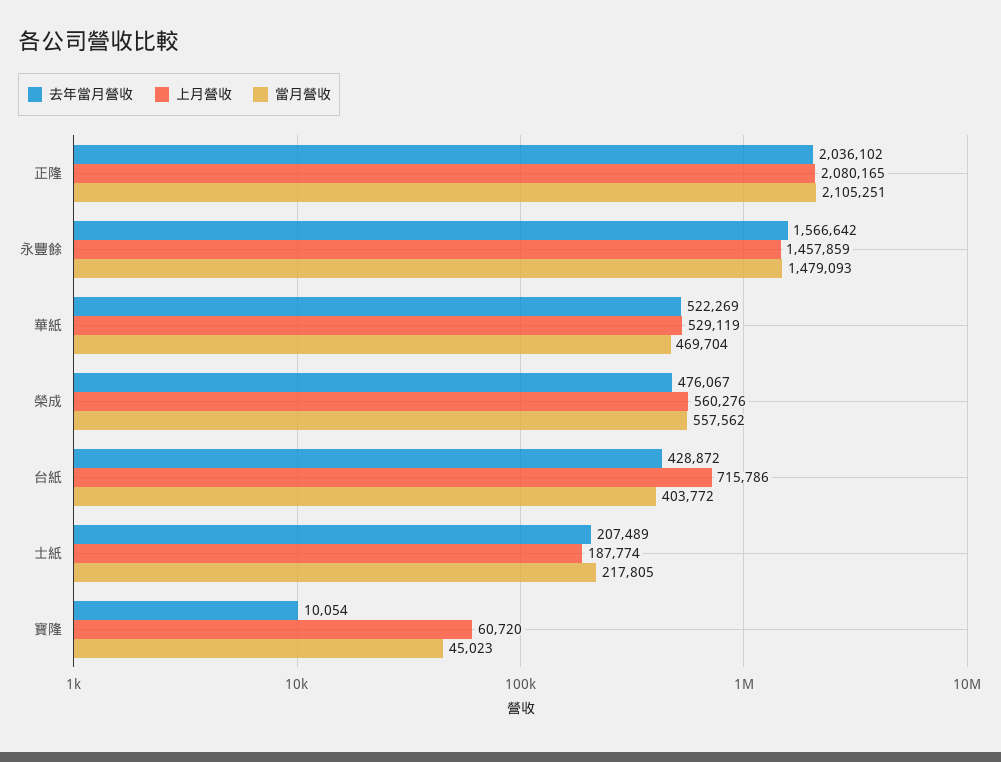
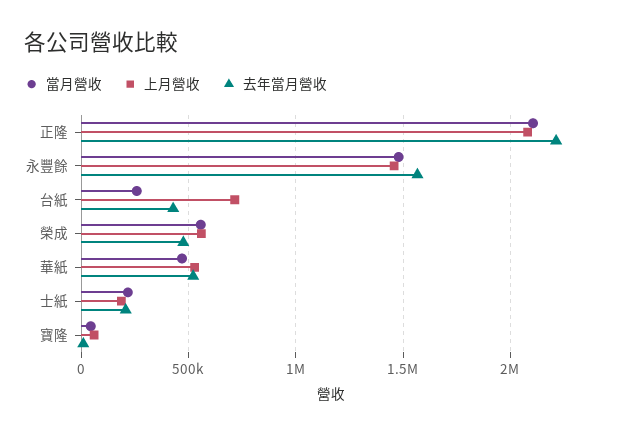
去年當月營收, 正隆: 2036102 -> 2200000
當月營收, 台紙: 403772 -> 250000

